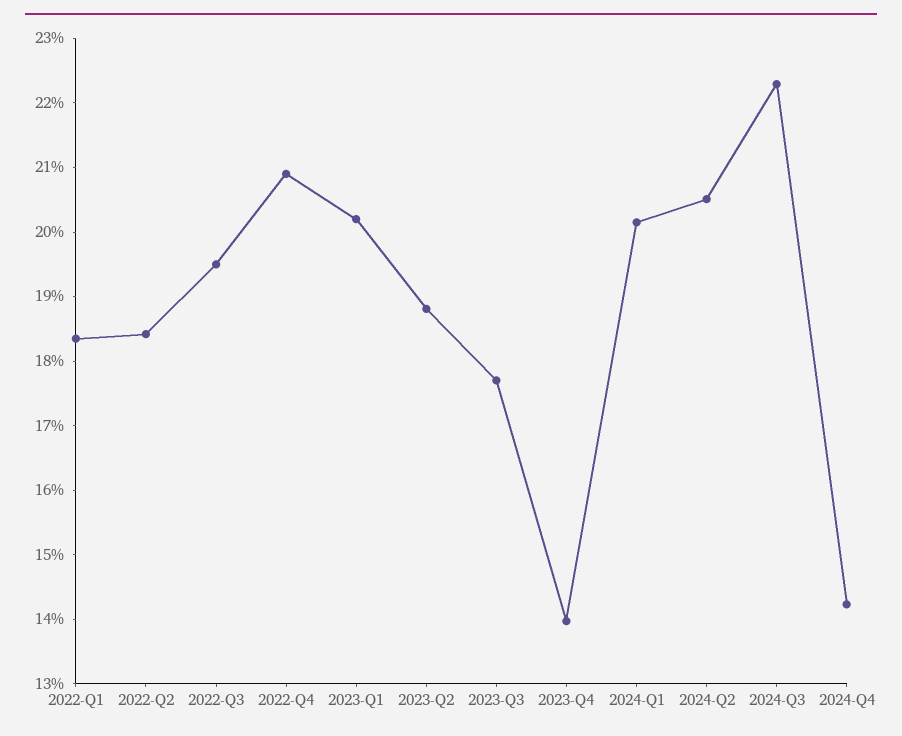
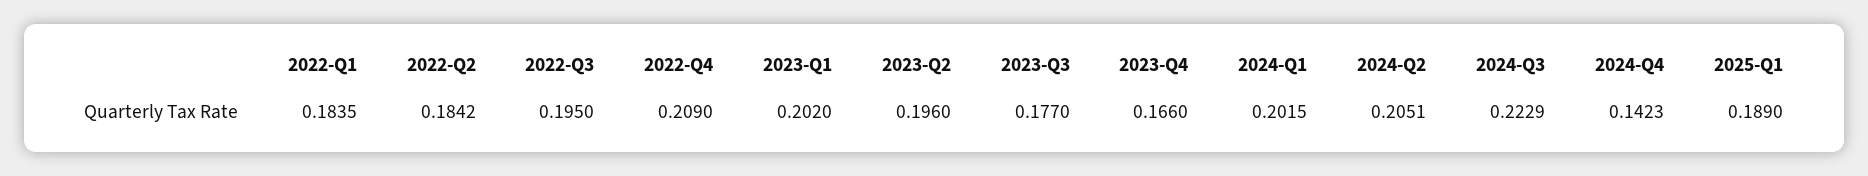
2023-Q2: 0.188 -> 0.196
2023-Q4: 0.14 -> 0.166
2025-Q1: none -> 0.189

